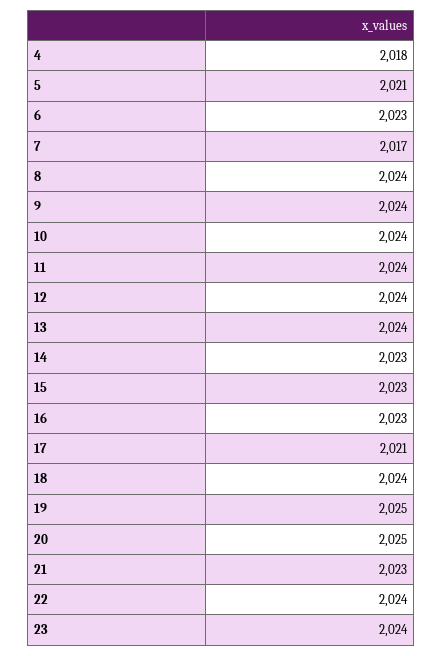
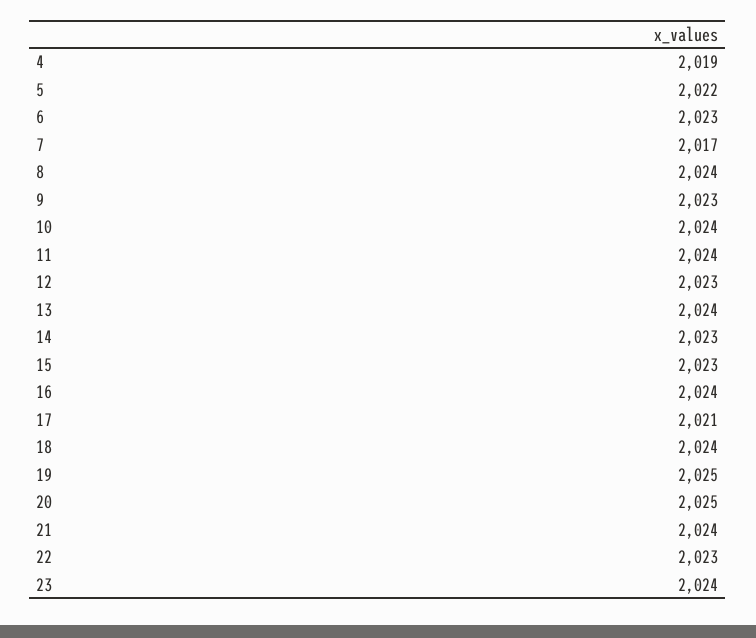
4: 2018 -> 2019
5: 2021 -> 2022
9: 2024 -> 2023
12: 2024 -> 2023
16: 2023 -> 2024
21: 2023 -> 2024
22: 2024 -> 2023

